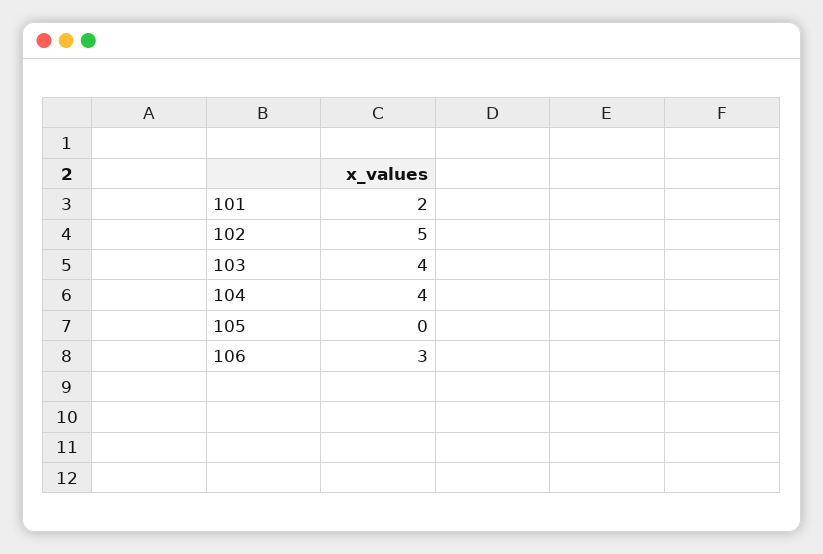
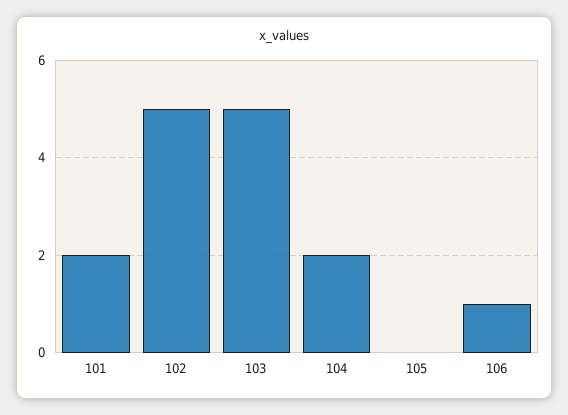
103: 4 -> 5
104: 4 -> 2
106: 3 -> 1

